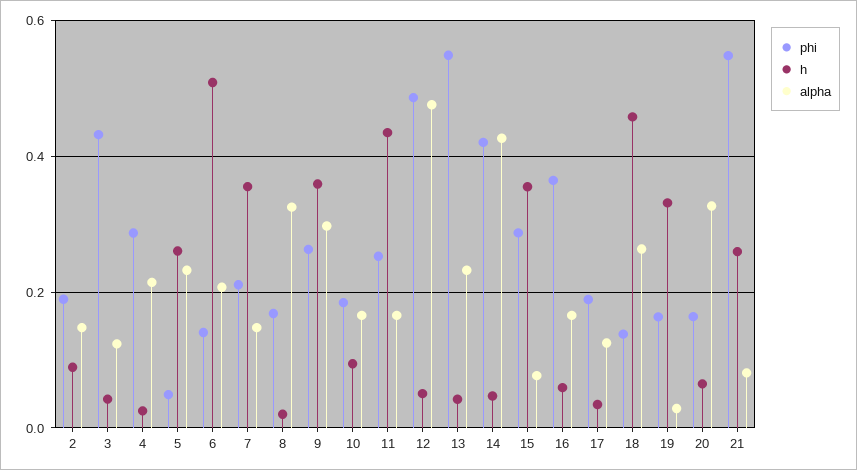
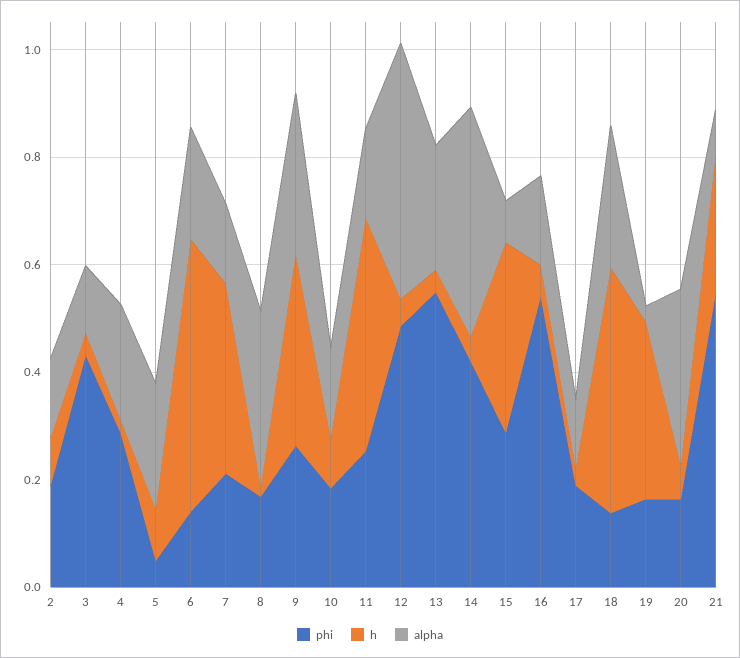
h, 5: 0.26 -> 0.1
phi, 16: 0.36 -> 0.55

